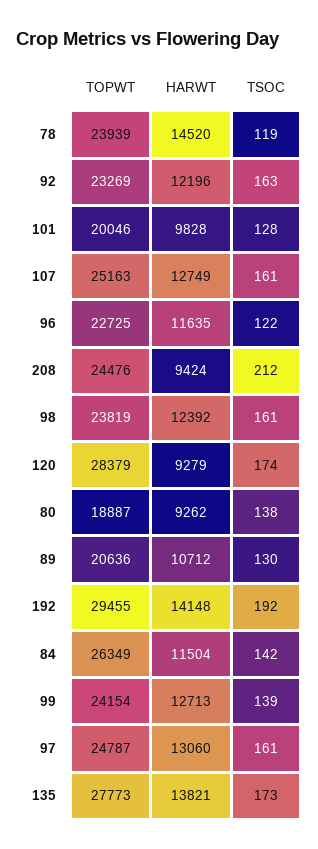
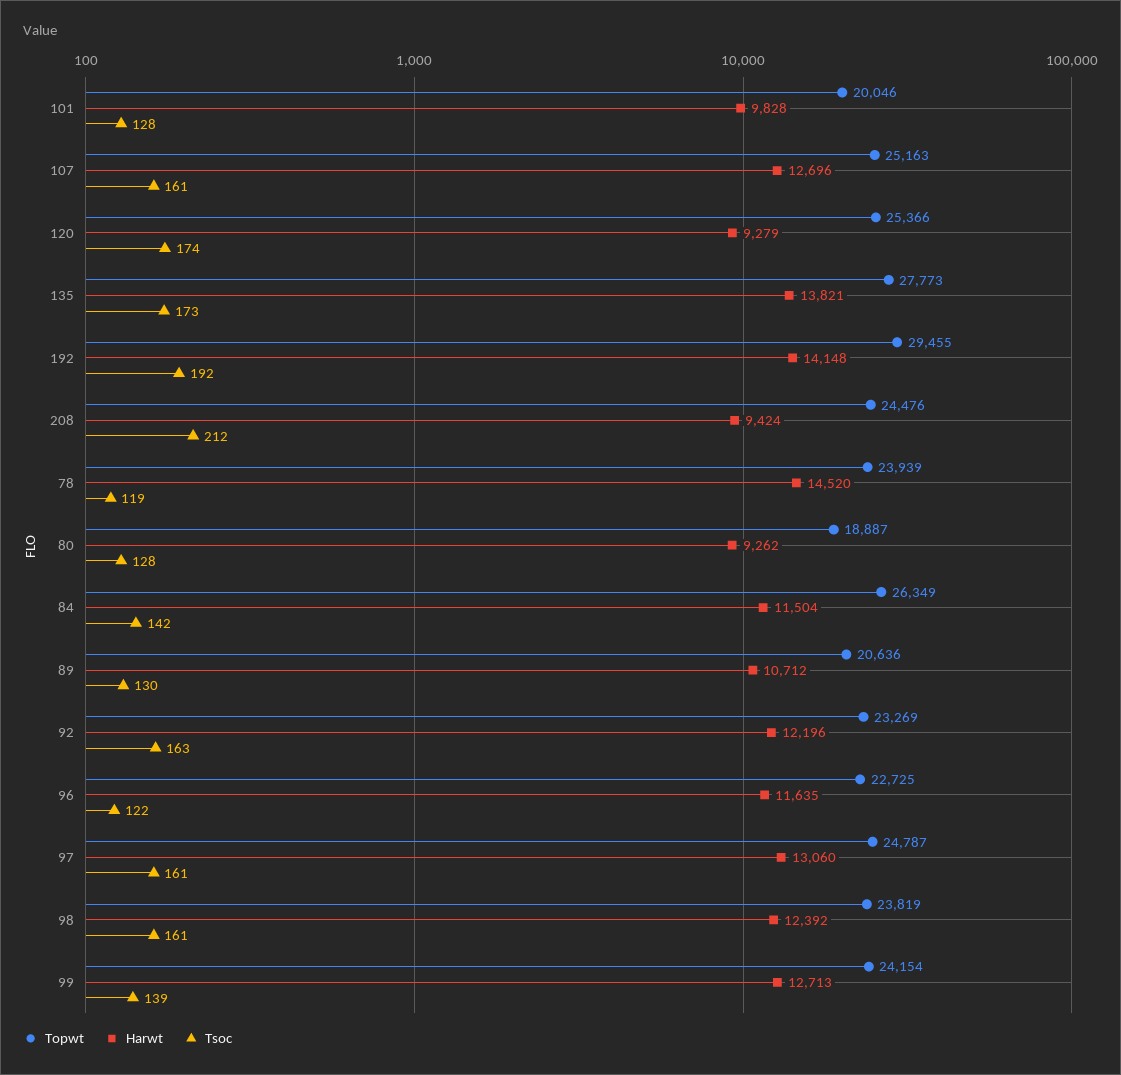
HARWT, 107: 12749 -> 12696
TOPWT, 120: 28379 -> 25366
TSOC, 80: 138 -> 128

